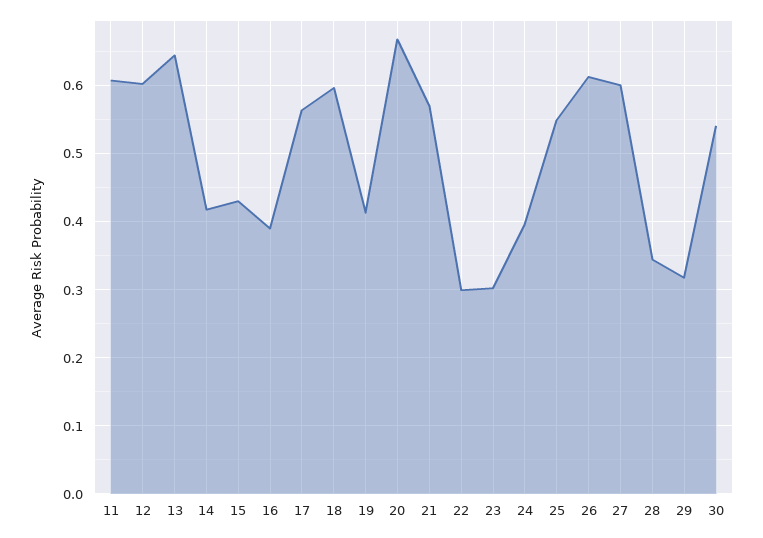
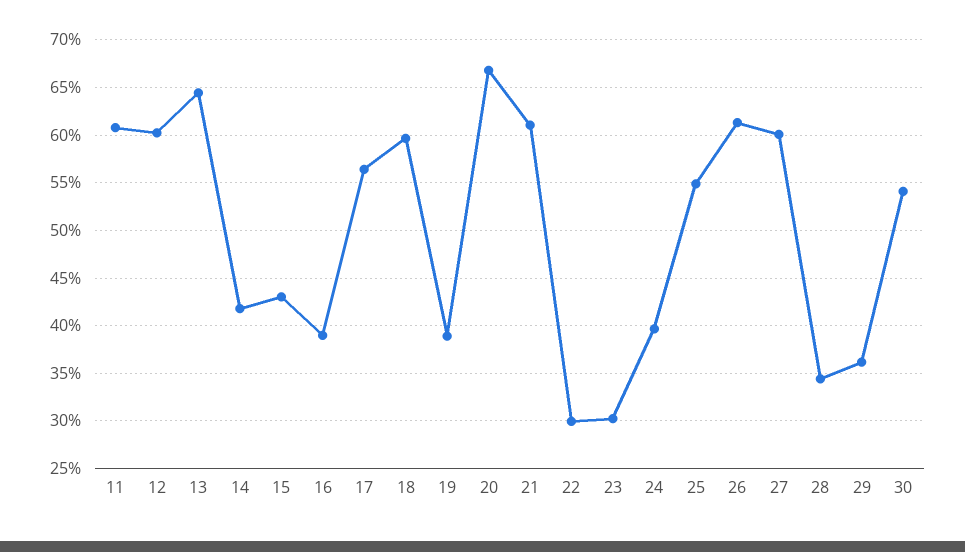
19: 0.41 -> 0.39
21: 0.57 -> 0.61
29: 0.32 -> 0.36

